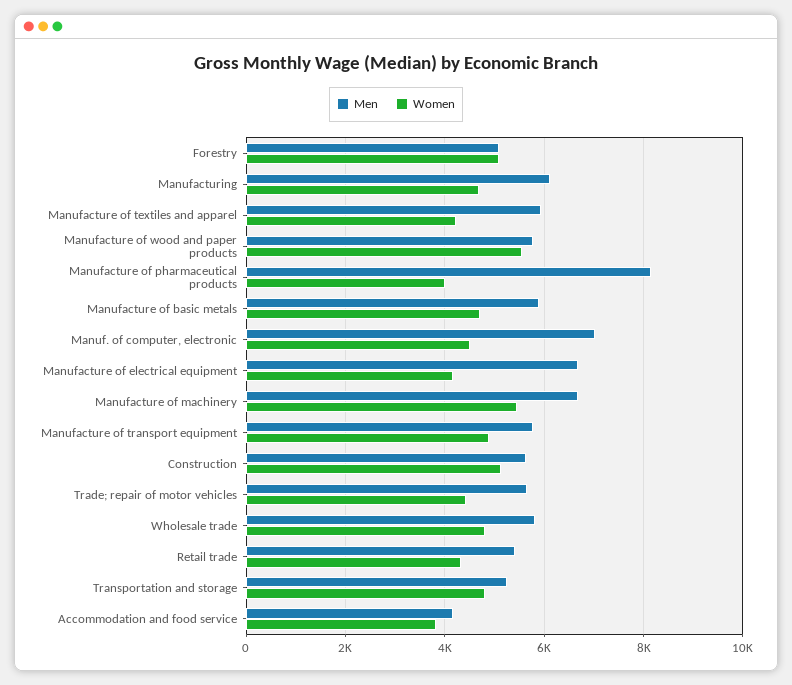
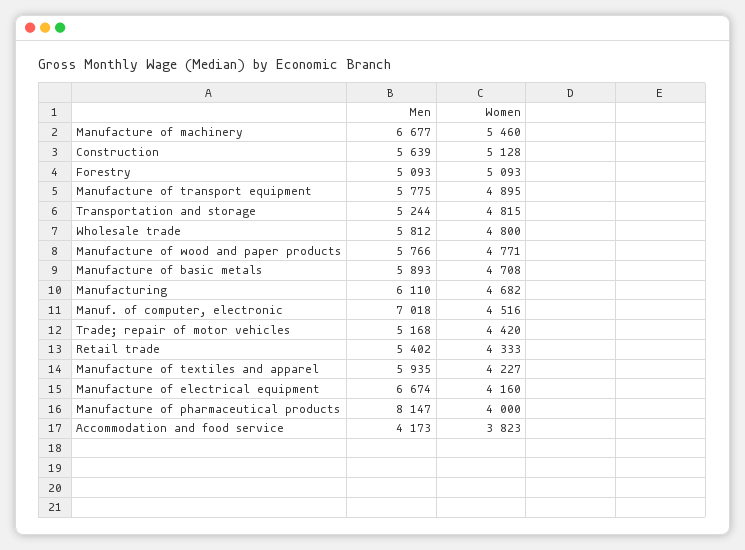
Women, Manufacture of wood and paper products: 5600 -> 4771
Men, Trade; repair of motor vehicles: 5600 -> 5168

